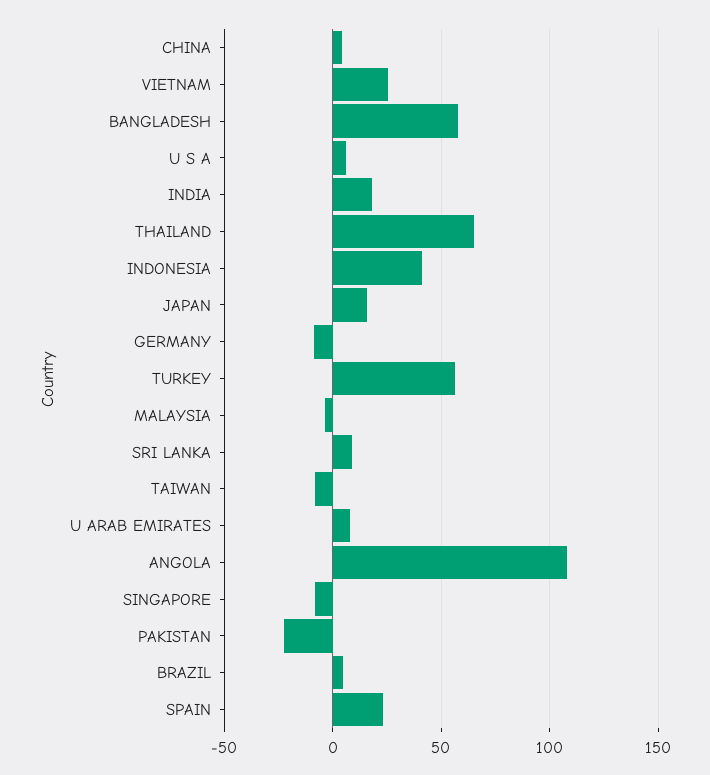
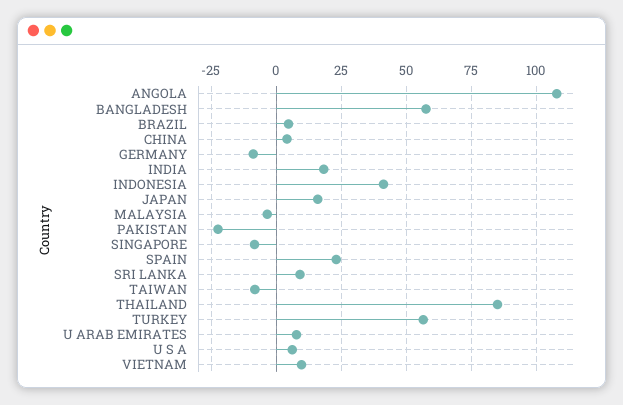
VIETNAM: 25 -> 10
THAILAND: 65 -> 85

